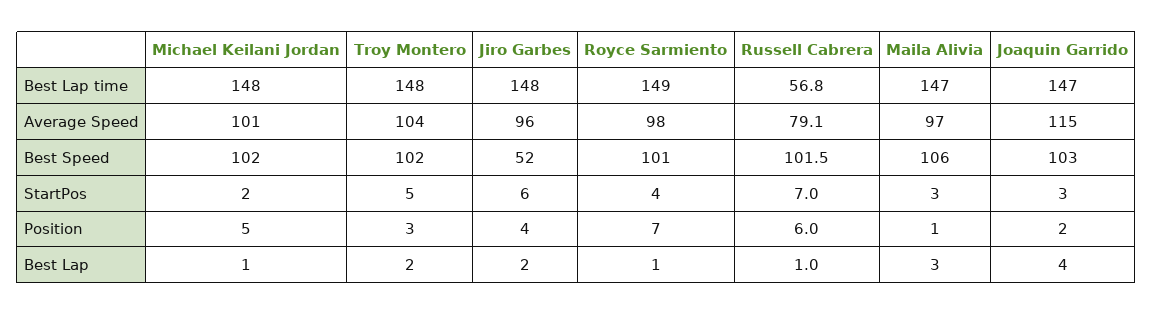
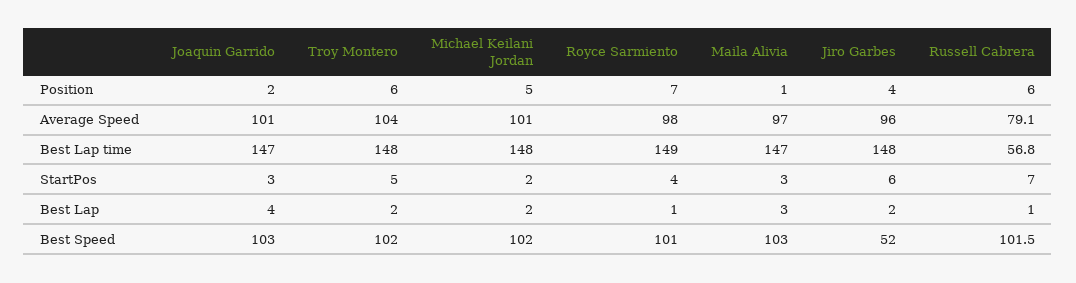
Joaquin Garrido, Average Speed: 115 -> 101
Maila Alivia, Best Speed: 106 -> 103
Troy Montero, Position: 3 -> 6
Michael Keilani Jordan, Best Lap: 1 -> 2

